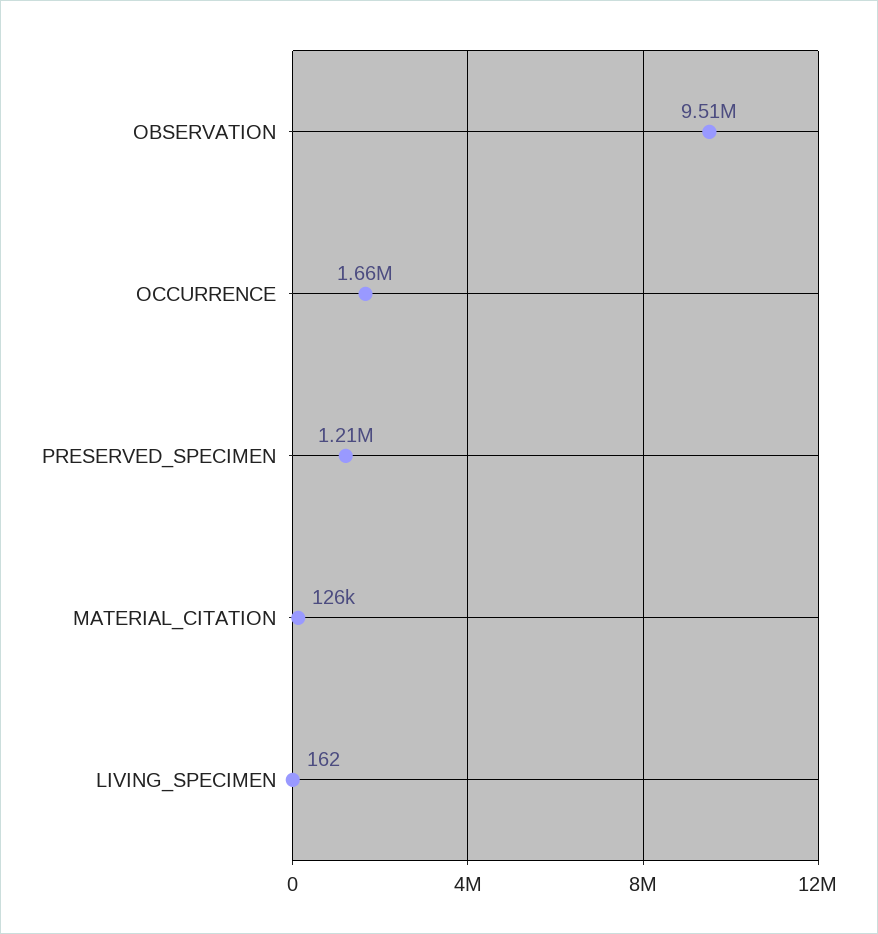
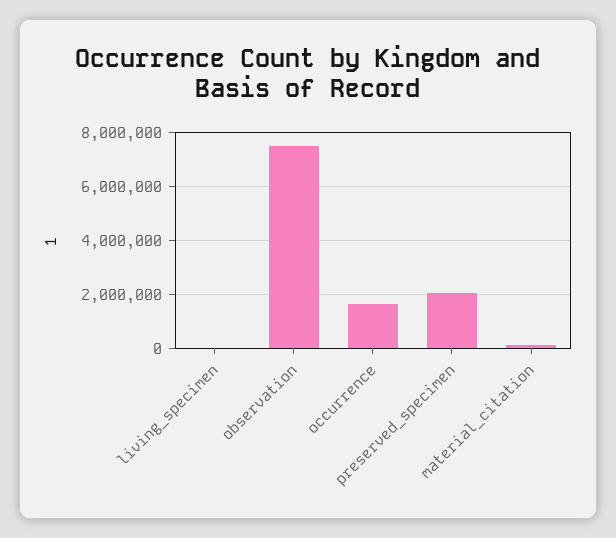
OBSERVATION: 9510000 -> 7500000
PRESERVED_SPECIMEN: 1210000 -> 2000000

